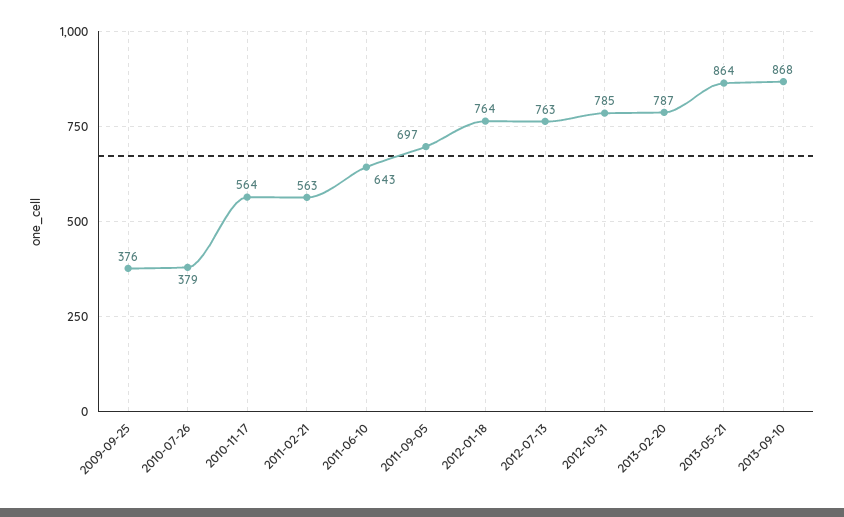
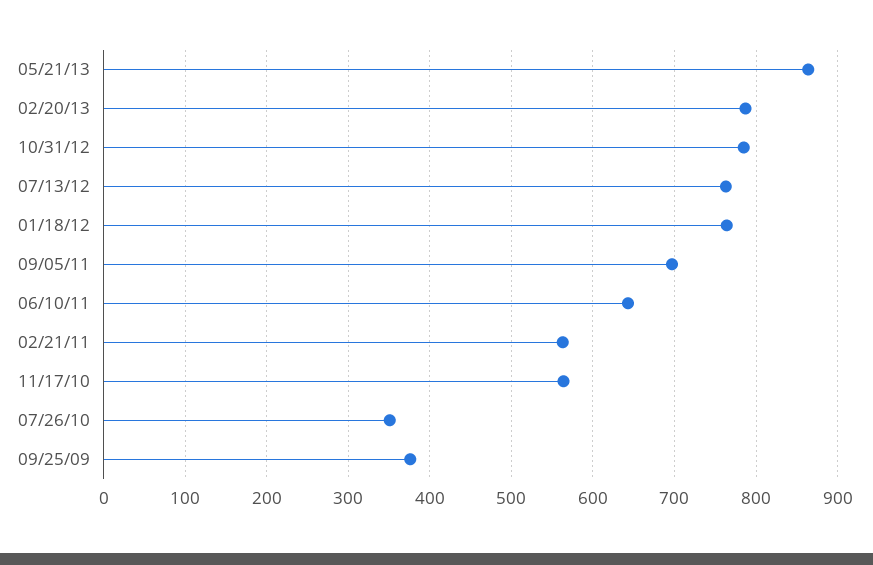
2010-07-26: 379 -> 350
2013-09-10: 868 -> none

